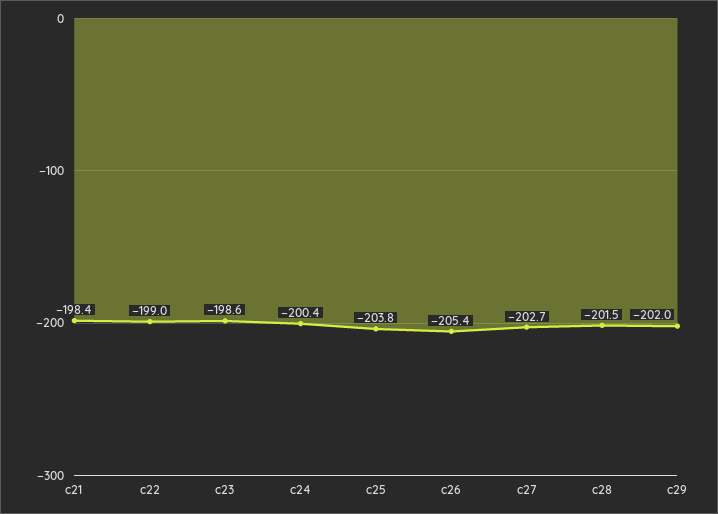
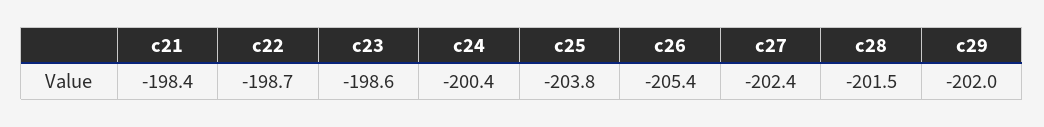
c22: -199 -> -198.7
c27: -202.7 -> -202.4

